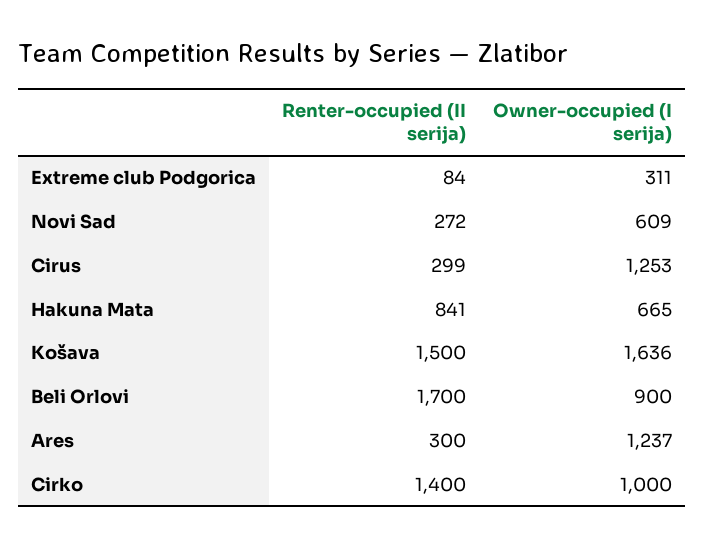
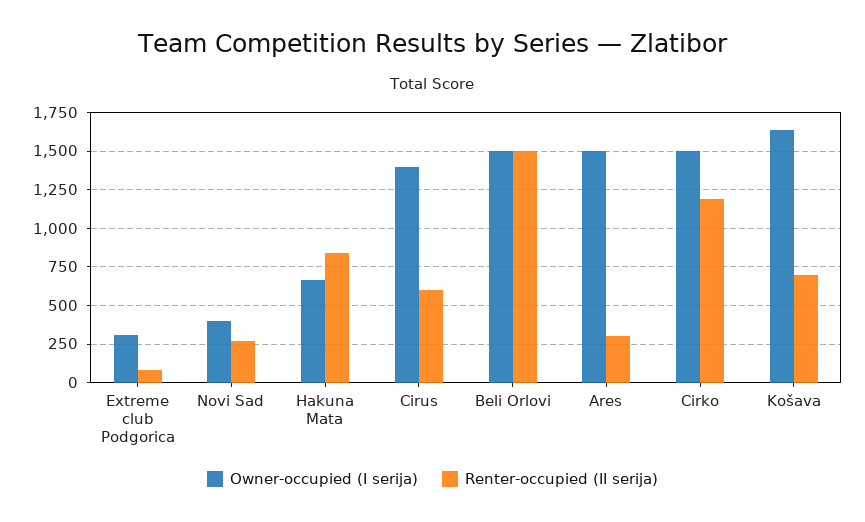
Owner-occupied (I serija), Novi Sad: 609 -> 400
Renter-occupied (II serija), Cirus: 299 -> 600
Owner-occupied (I serija), Cirus: 1253 -> 1400
Renter-occupied (II serija), Košava: 1500 -> 700
Renter-occupied (II serija), Beli Orlovi: 1700 -> 1500
Owner-occupied (I serija), Beli Orlovi: 900 -> 1500
Owner-occupied (I serija), Ares: 1237 -> 1500
Renter-occupied (II serija), Cirko: 1400 -> 1200
Owner-occupied (I serija), Cirko: 1000 -> 1500

